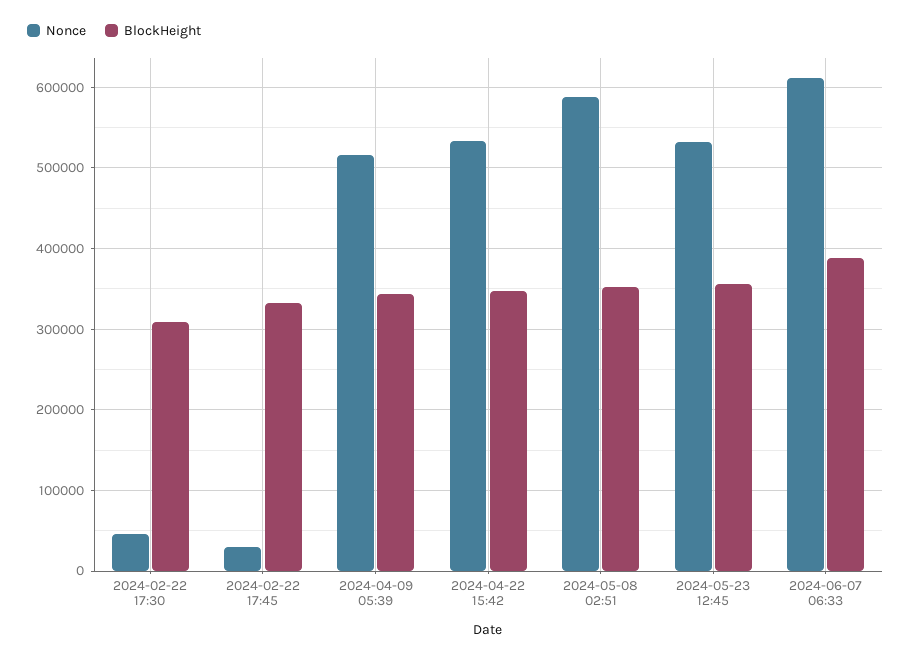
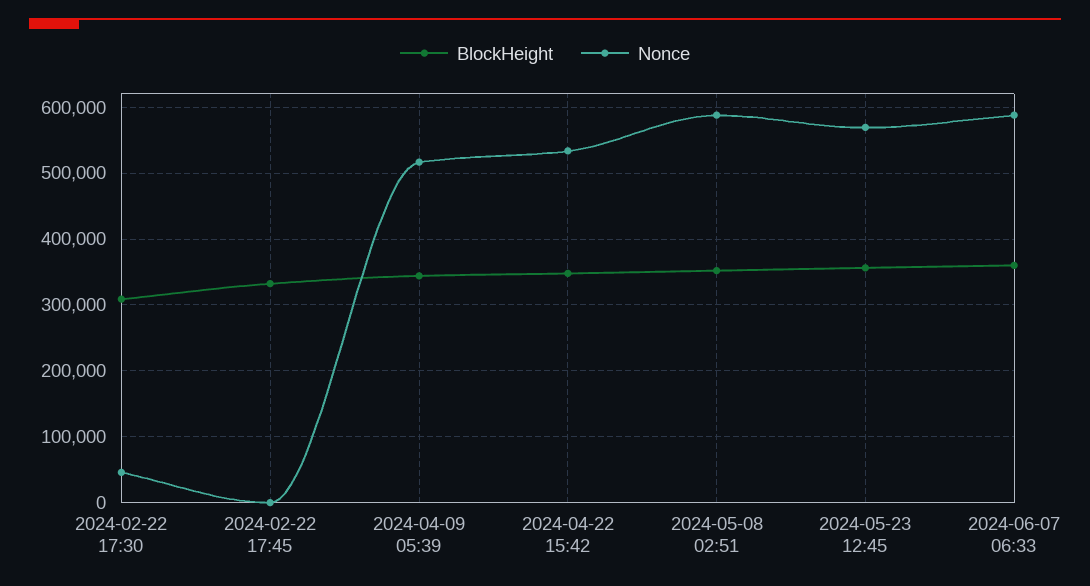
Nonce, 2024-02-22 17:45: 30000 -> 0
Nonce, 2024-05-23 12:45: 530000 -> 570000
Nonce, 2024-06-07 06:33: 610000 -> 590000
BlockHeight, 2024-06-07 06:33: 390000 -> 360000

